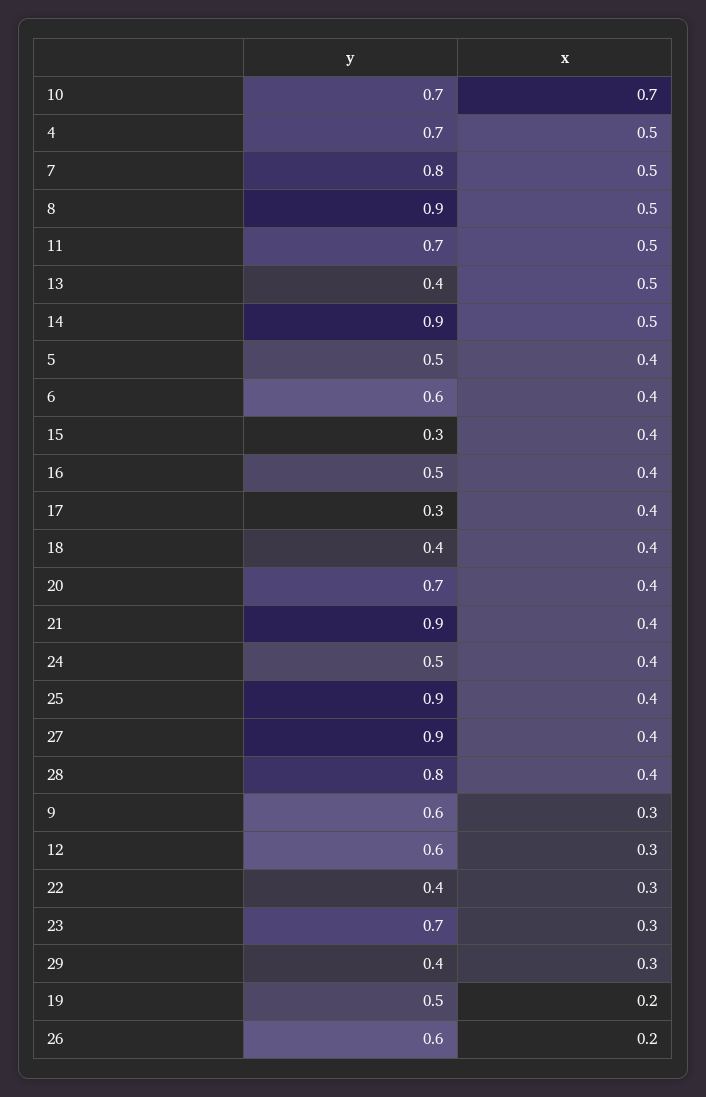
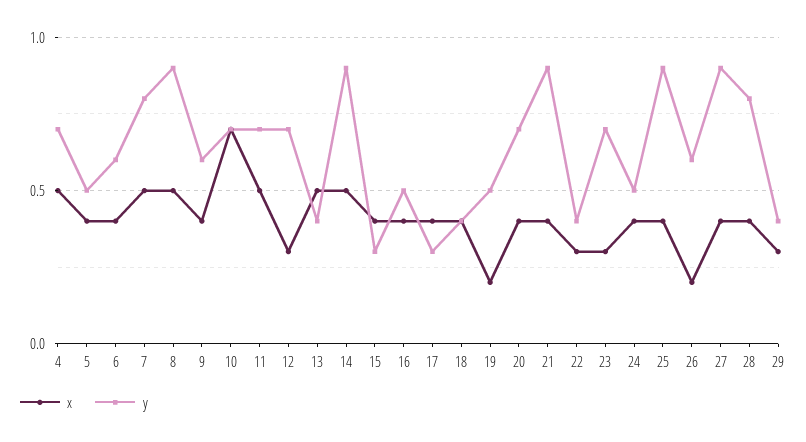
x, 9: 0.3 -> 0.4
y, 12: 0.6 -> 0.7

